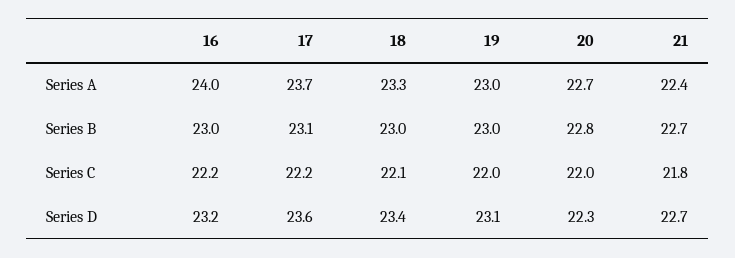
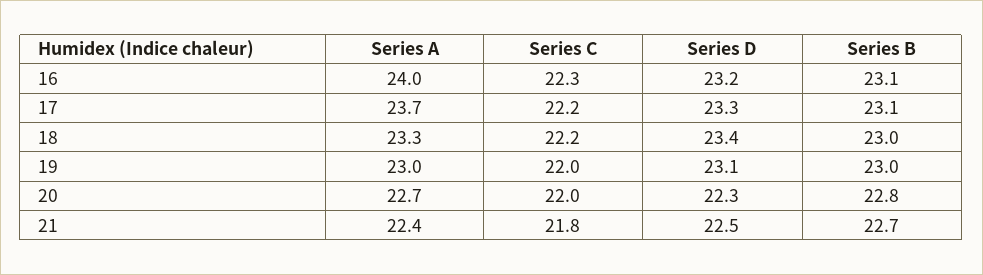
16, Series B: 23 -> 23.1
16, Series C: 22.2 -> 22.3
18, Series C: 22.1 -> 22.2
17, Series D: 23.6 -> 23.3
21, Series D: 22.7 -> 22.5

